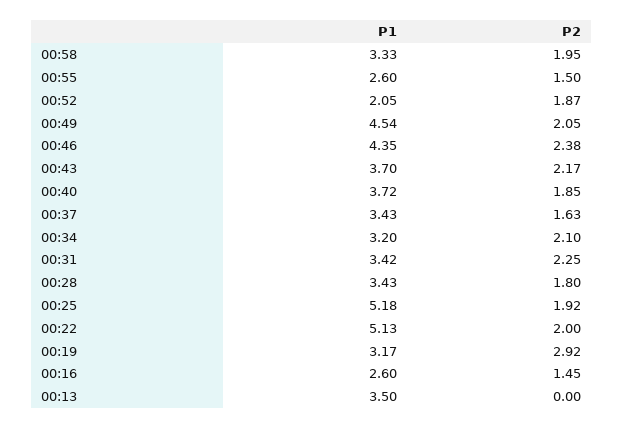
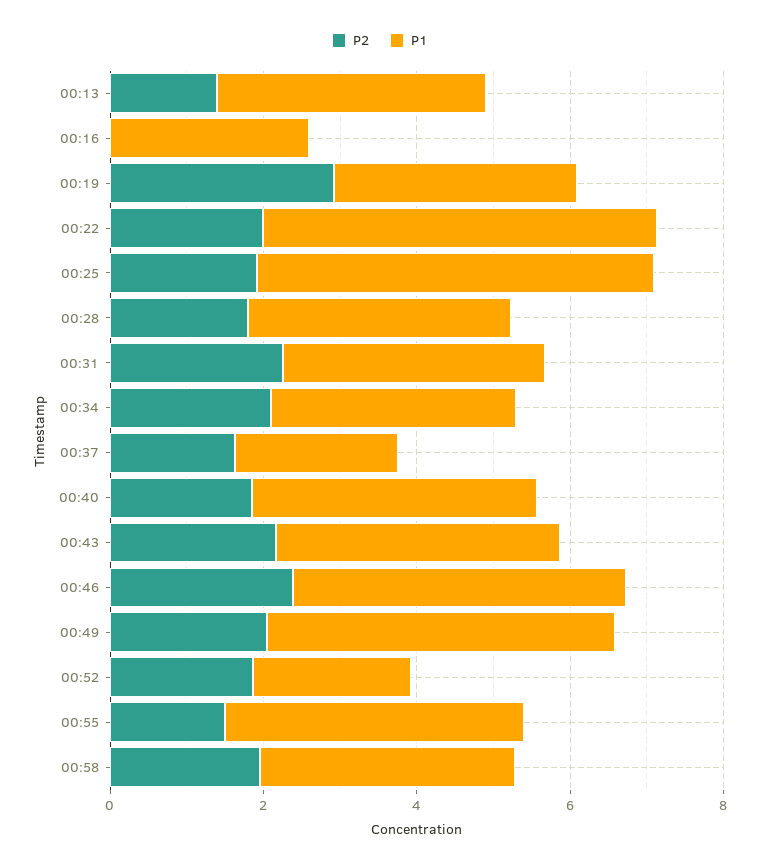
P1, 00:55: 2.6 -> 4
P1, 00:37: 3.43 -> 2
P2, 00:16: 1.45 -> 0
P2, 00:13: 0 -> 1.5

